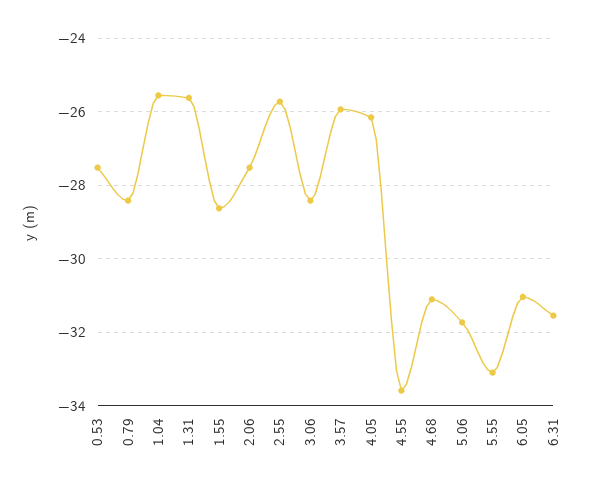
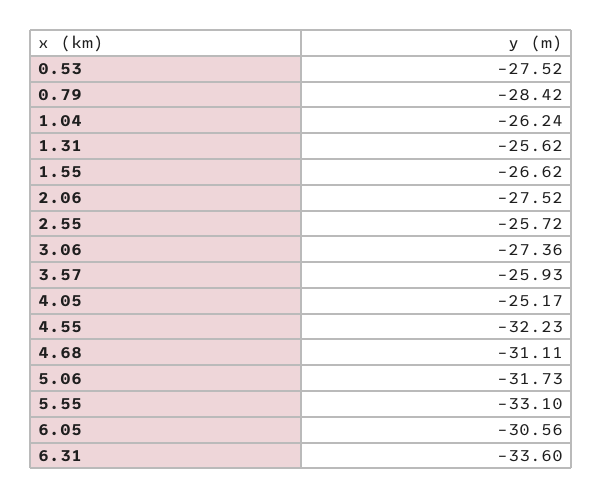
1.04: -25.6 -> -26.24
1.55: -28.6 -> -26.62
3.06: -28.4 -> -27.36
4.05: -26.2 -> -25.17
4.55: -33.6 -> -32.23
6.05: -31 -> -30.56
6.31: -31.6 -> -33.6

